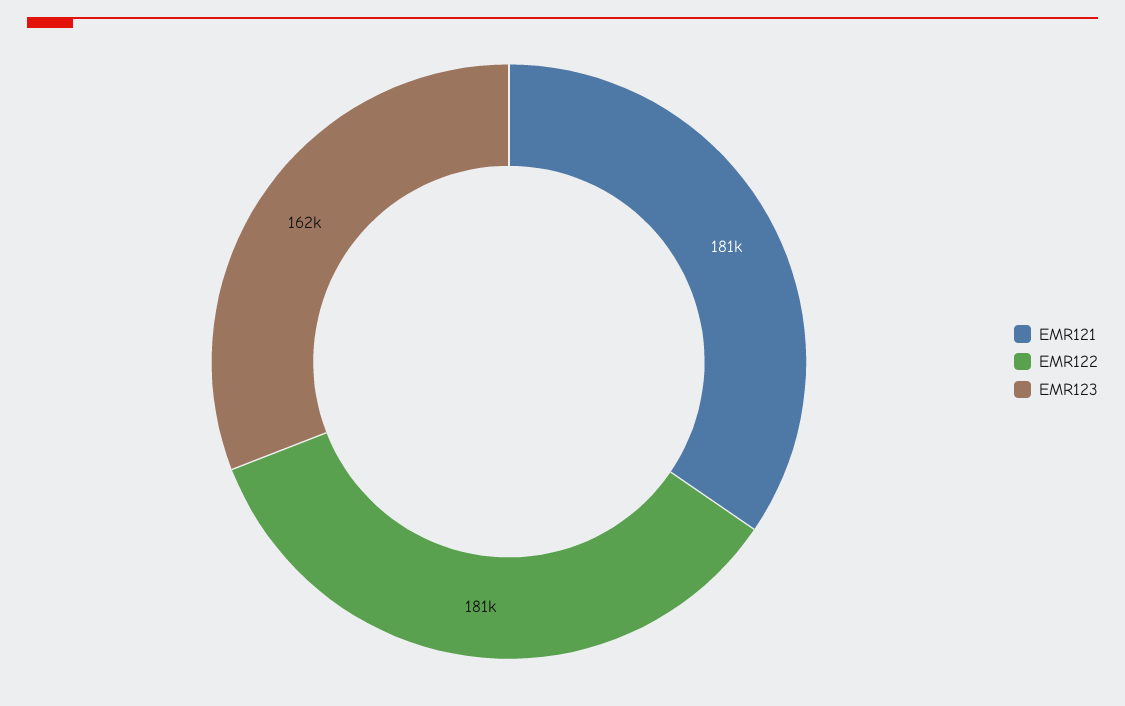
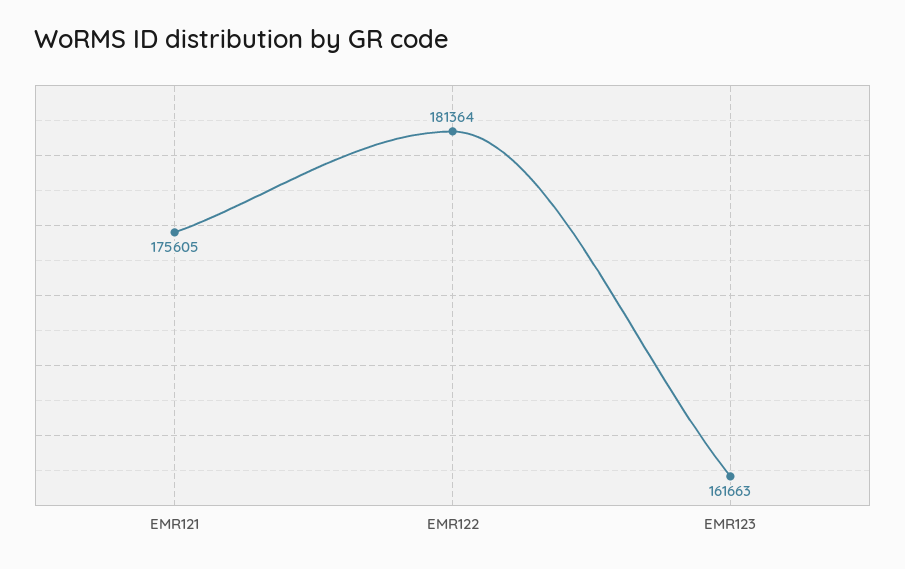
EMR121: 181000 -> 175605

